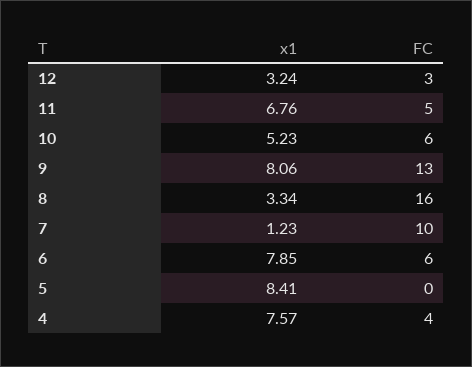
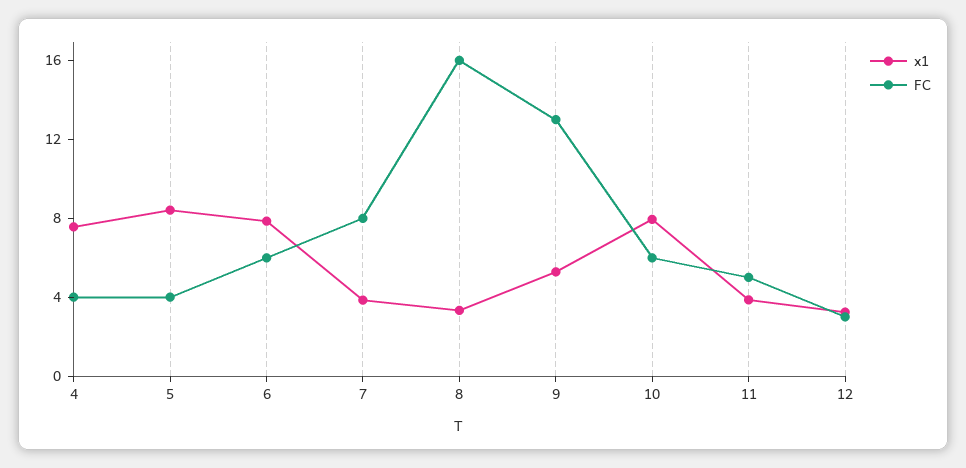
x1, 11: 6.76 -> 4
x1, 10: 5.23 -> 8
x1, 9: 8.06 -> 5
x1, 7: 1.23 -> 4
FC, 7: 10 -> 8
FC, 5: 0 -> 4

